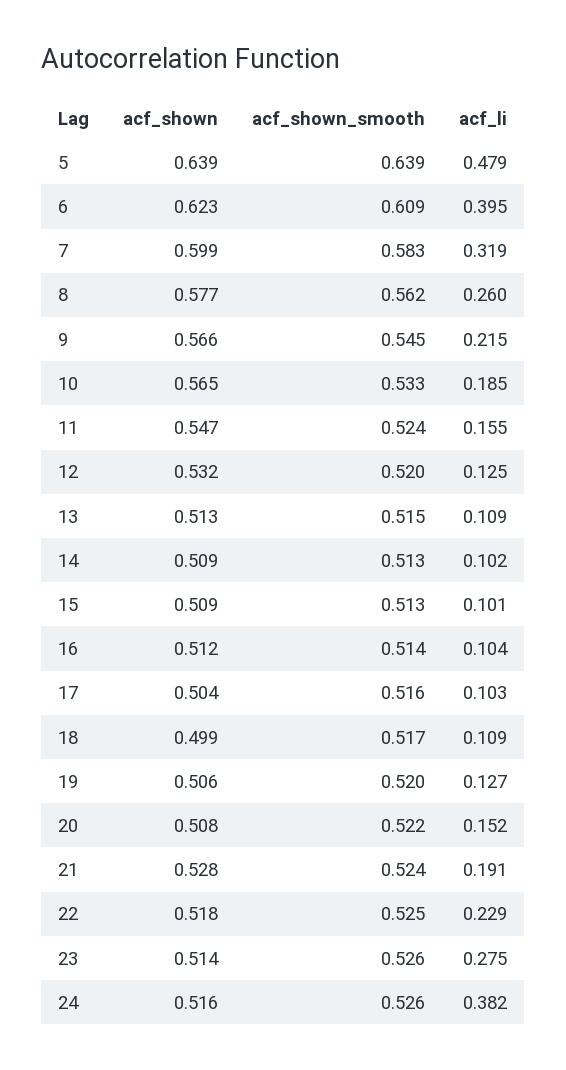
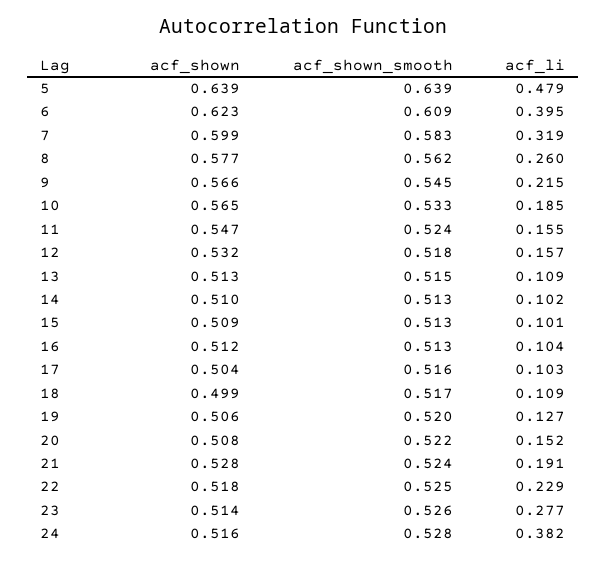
acf_shown_smooth, 12: 0.52 -> 0.518
acf_li, 12: 0.125 -> 0.157
acf_shown, 14: 0.509 -> 0.51
acf_shown_smooth, 16: 0.514 -> 0.513
acf_li, 23: 0.275 -> 0.277
acf_shown_smooth, 24: 0.526 -> 0.528

